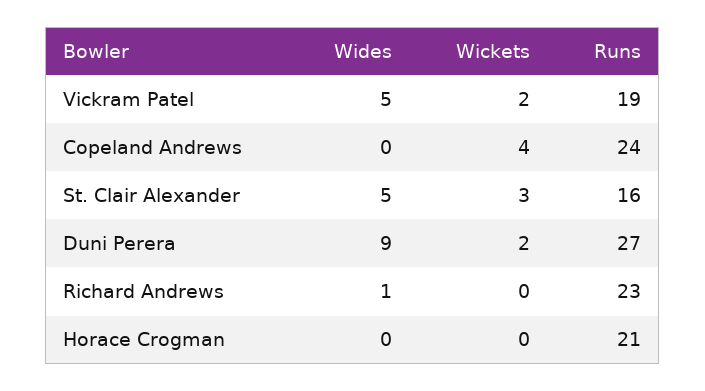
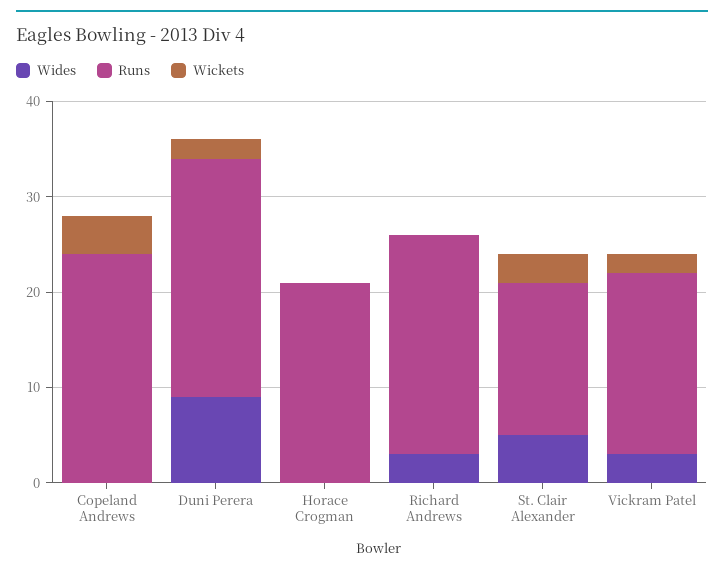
Wides, Vickram Patel: 5 -> 3
Runs, Duni Perera: 27 -> 25
Wides, Richard Andrews: 1 -> 3

